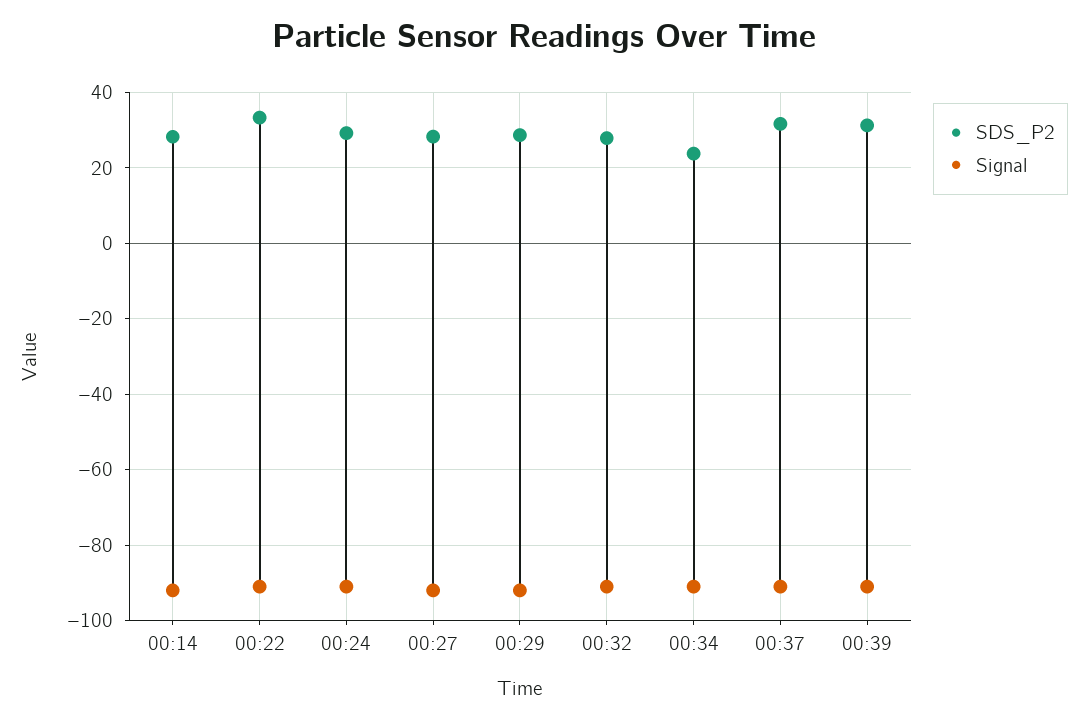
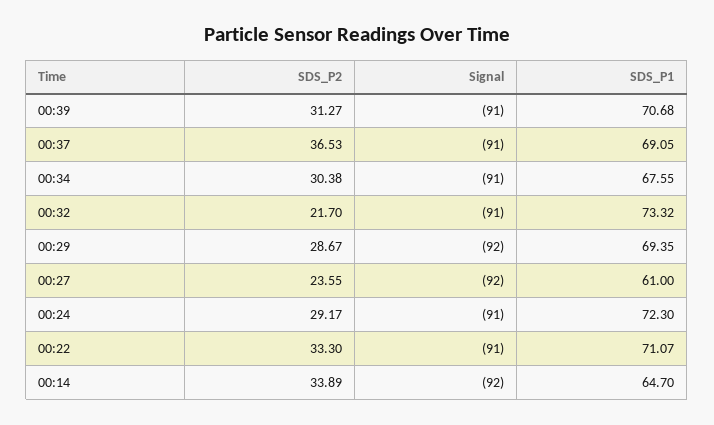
SDS_P2, 00:14: 28 -> 33.89
SDS_P2, 00:27: 28 -> 23.55
SDS_P2, 00:32: 28 -> 21.7
SDS_P2, 00:34: 24 -> 30.38
SDS_P2, 00:37: 32 -> 36.53
SDS_P1, 00:39: none -> 70.68
SDS_P1, 00:37: none -> 69.05
SDS_P1, 00:34: none -> 67.55
SDS_P1, 00:32: none -> 73.32
SDS_P1, 00:29: none -> 69.35
SDS_P1, 00:27: none -> 61
SDS_P1, 00:24: none -> 72.3
SDS_P1, 00:22: none -> 71.07
SDS_P1, 00:14: none -> 64.7

